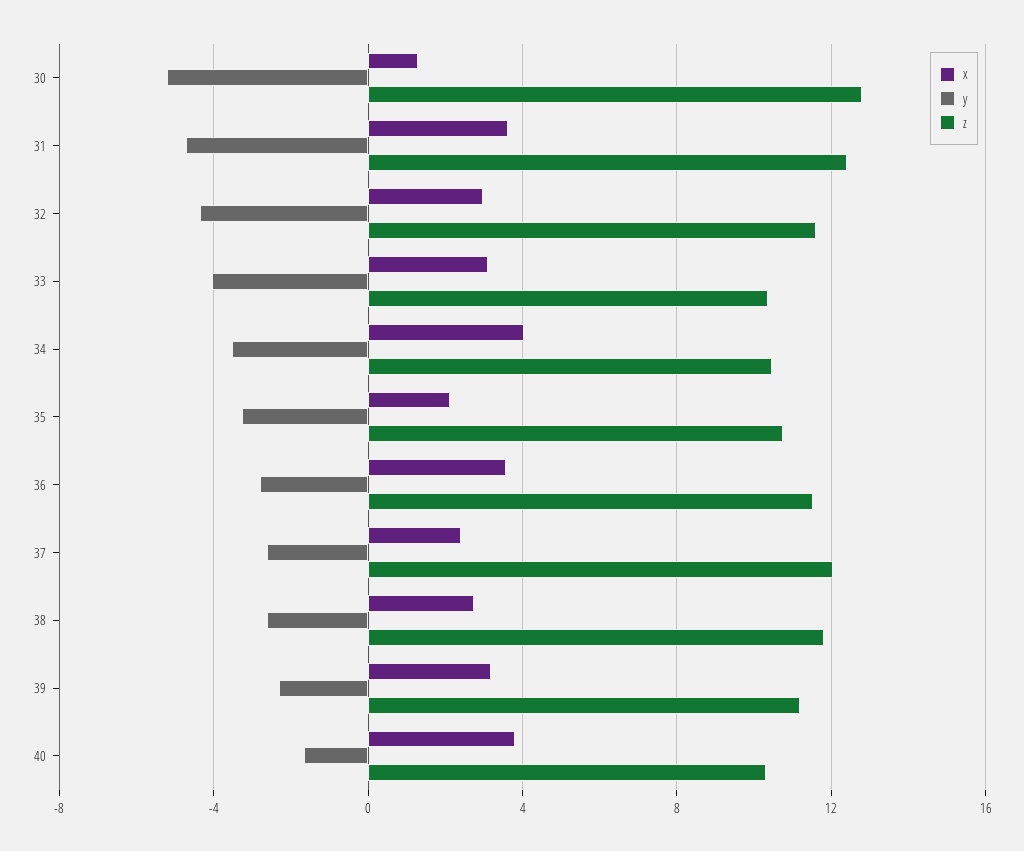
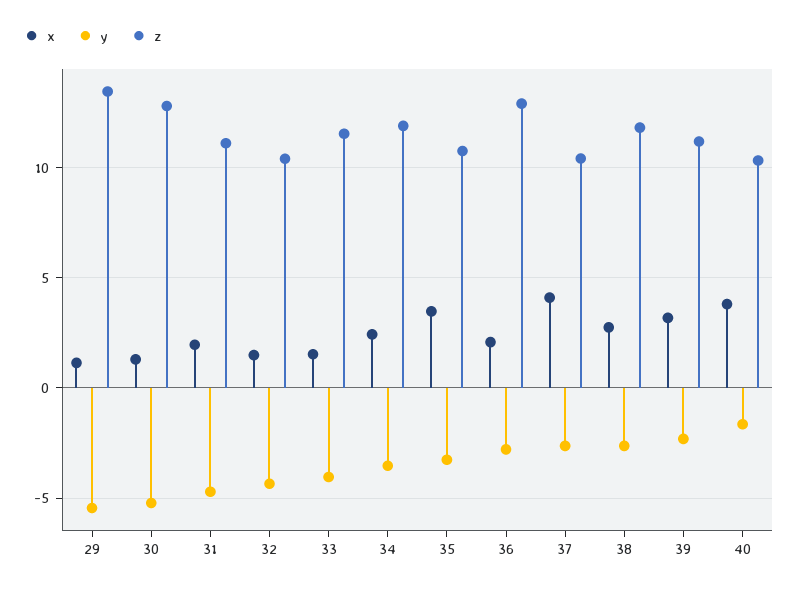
x, 31: 3.5 -> 2
z, 31: 12.5 -> 11
x, 32: 3 -> 1.5
z, 32: 11.5 -> 10.5
x, 33: 3 -> 1.5
z, 33: 10.5 -> 11.5
x, 34: 4 -> 2.5
z, 34: 10.5 -> 12
x, 35: 2 -> 3.5
x, 36: 3.5 -> 2
z, 36: 11.5 -> 13
x, 37: 2.5 -> 4
z, 37: 12 -> 10.5
x, 29: none -> 1
y, 29: none -> -5.5
z, 29: none -> 13.5

